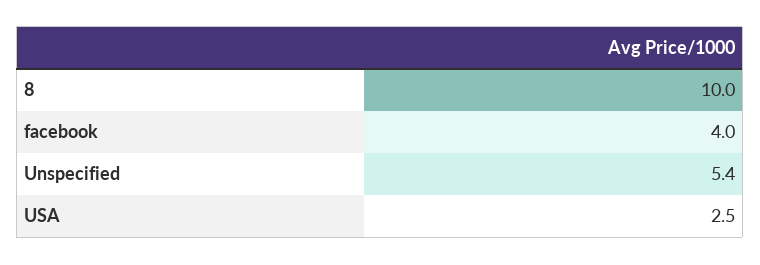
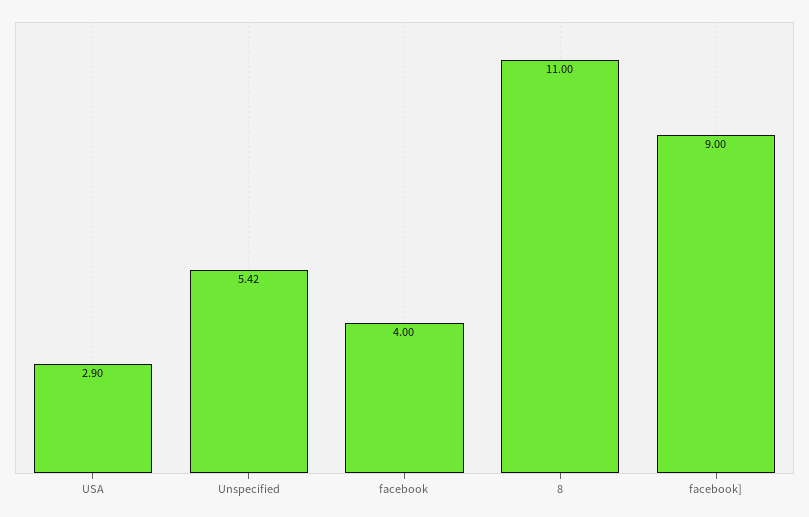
8: 10 -> 11
USA: 2.5 -> 2.9
facebook]: none -> 9

